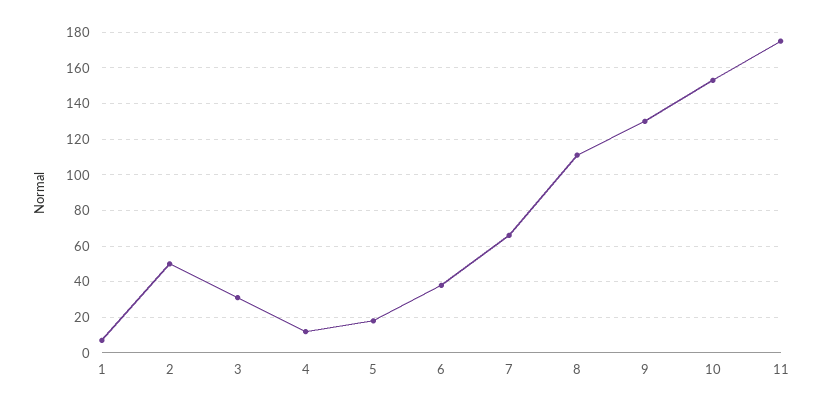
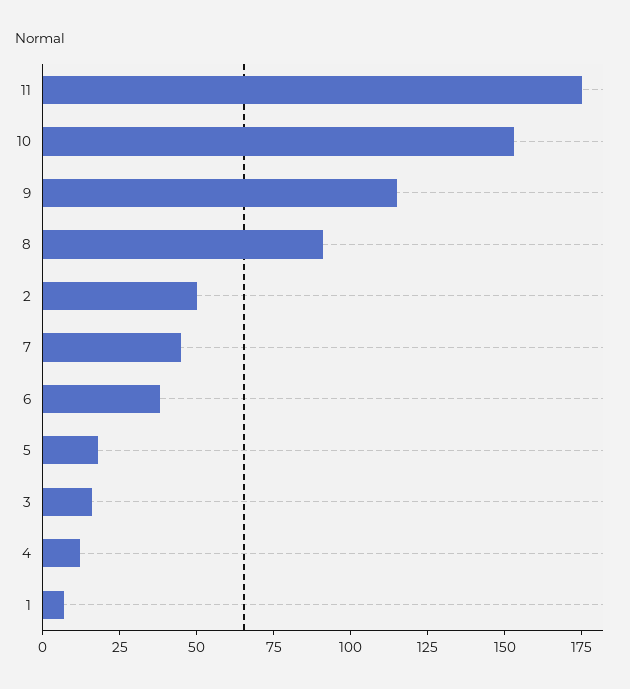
3: 30 -> 15
7: 65 -> 45
8: 110 -> 90
9: 130 -> 115

